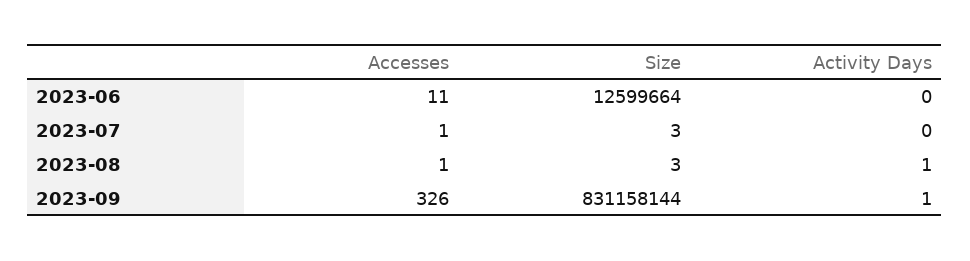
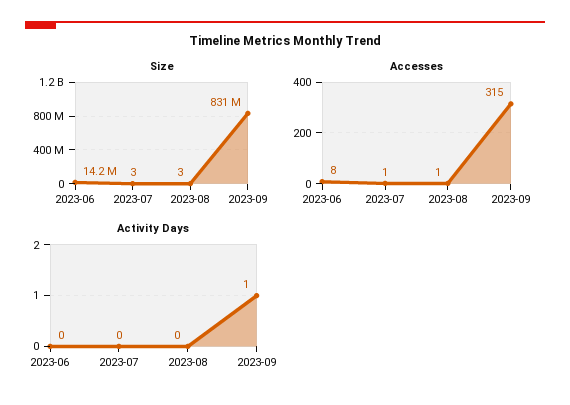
Accesses, 2023-06: 11 -> 8
Size, 2023-06: 12599664 -> 14200000
Activity Days, 2023-08: 1 -> 0
Accesses, 2023-09: 326 -> 315

